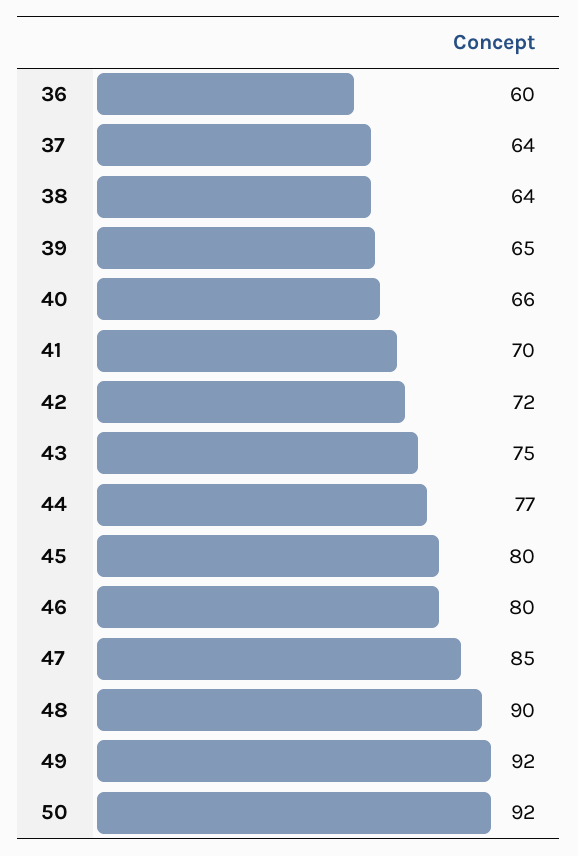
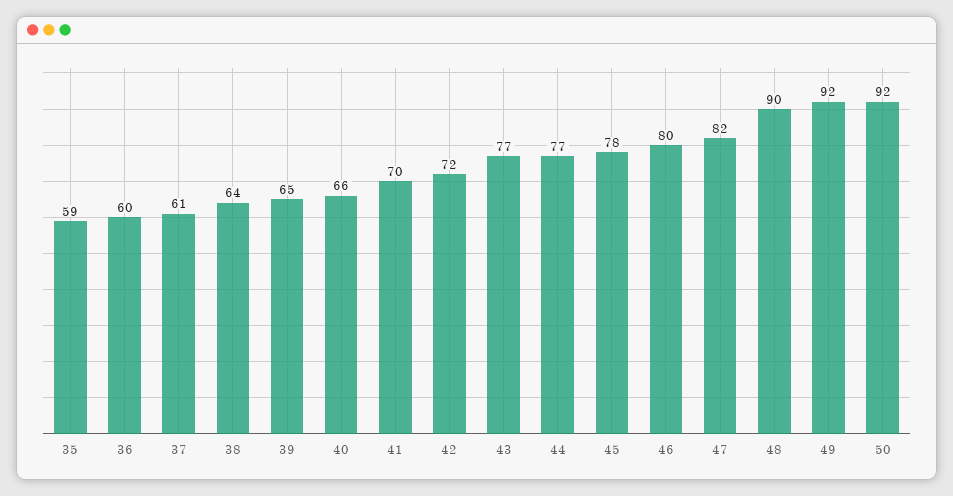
37: 64 -> 61
43: 75 -> 77
45: 80 -> 78
47: 85 -> 82
35: none -> 59

